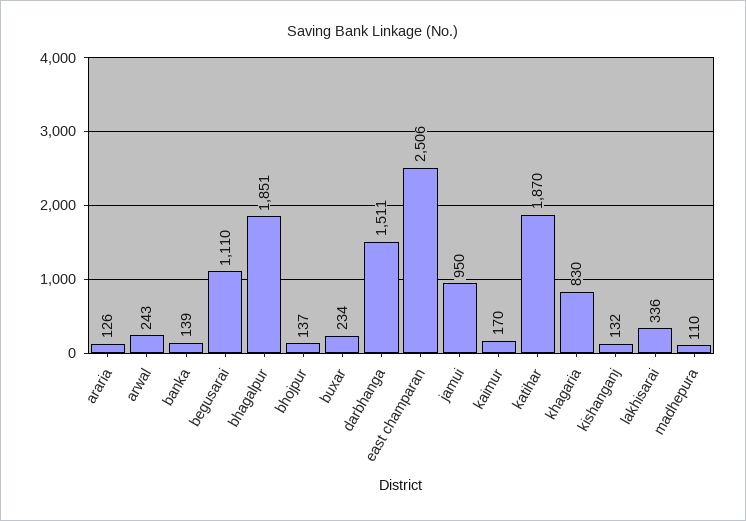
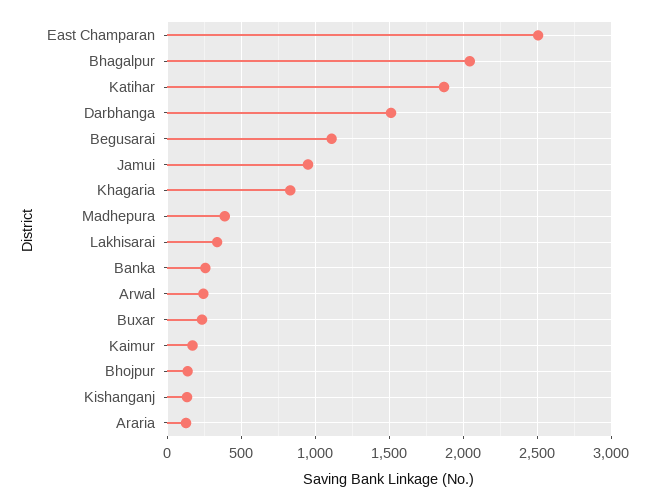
banka: 139 -> 250
bhagalpur: 1851 -> 2050
madhepura: 110 -> 400

